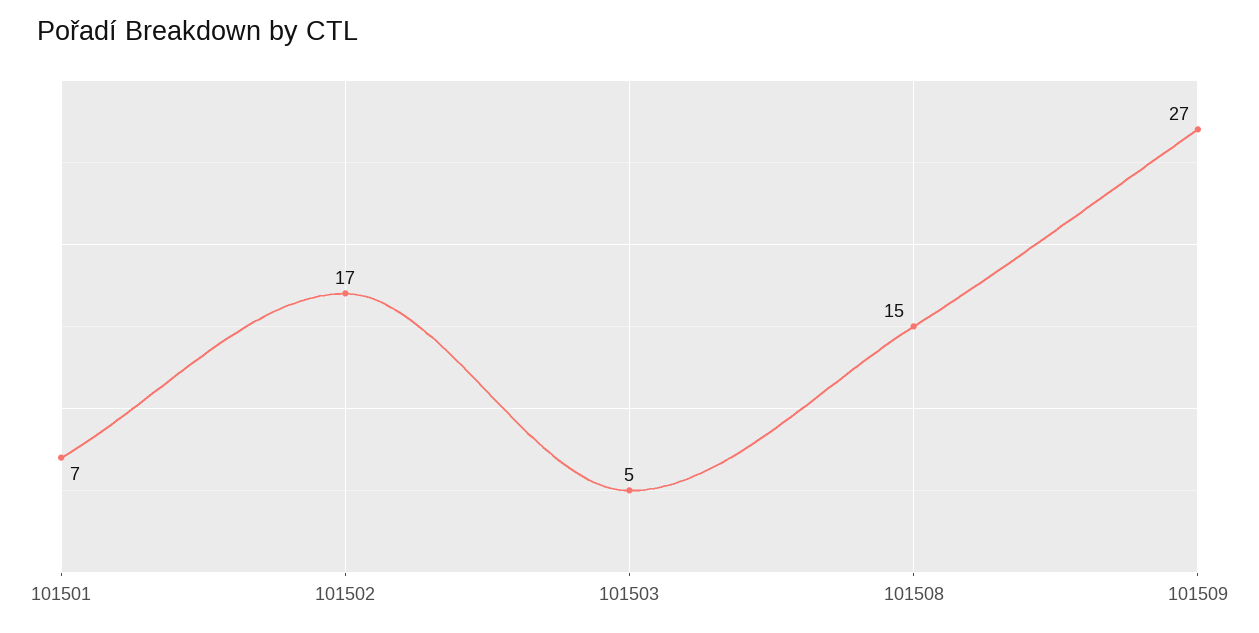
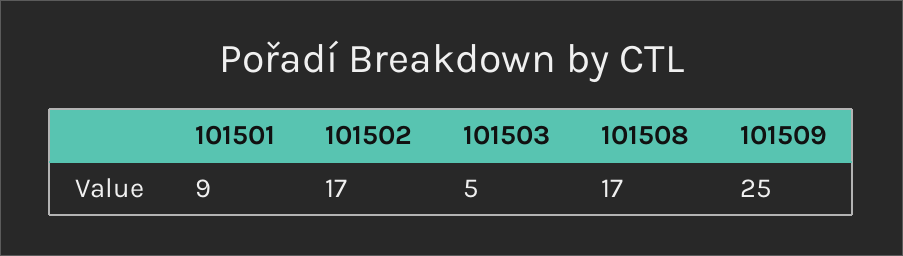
101501: 7 -> 9
101508: 15 -> 17
101509: 27 -> 25

